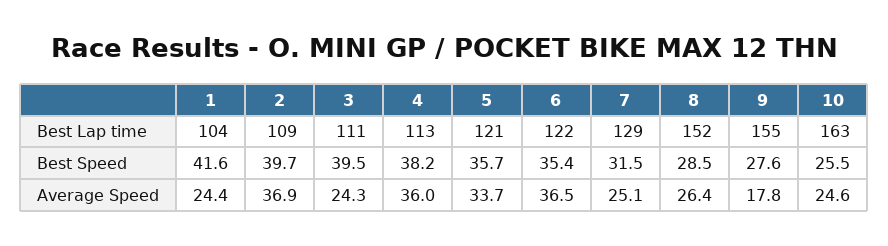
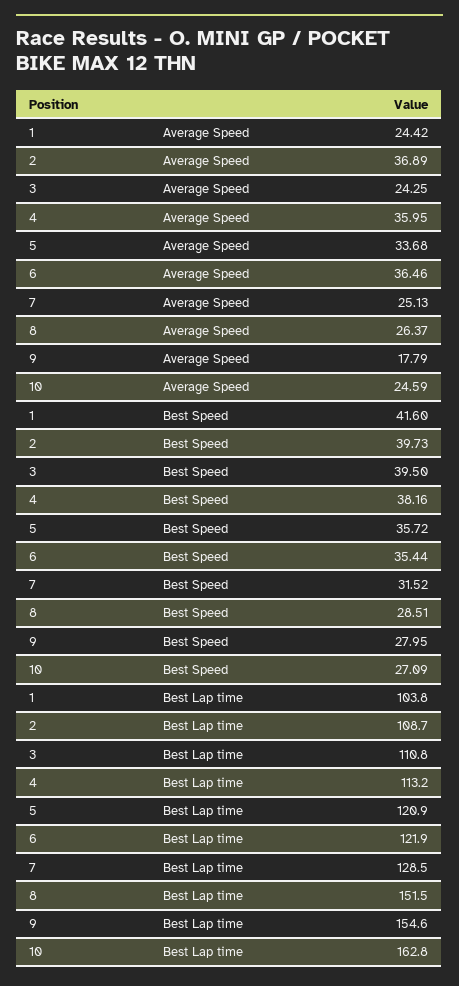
9, Best Speed: 27.6 -> 27.95
10, Best Speed: 25.5 -> 27.09

